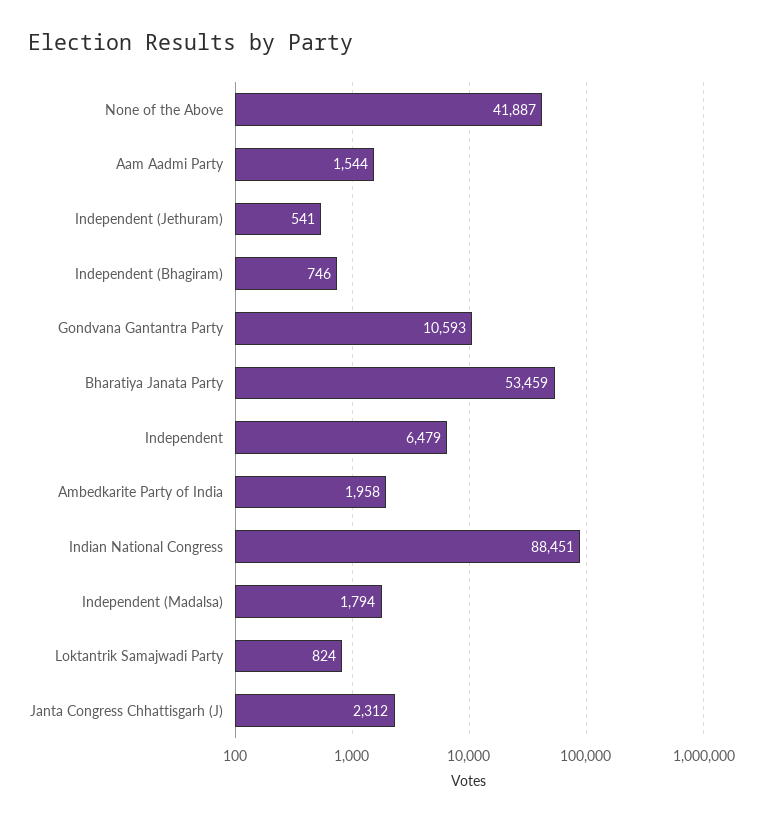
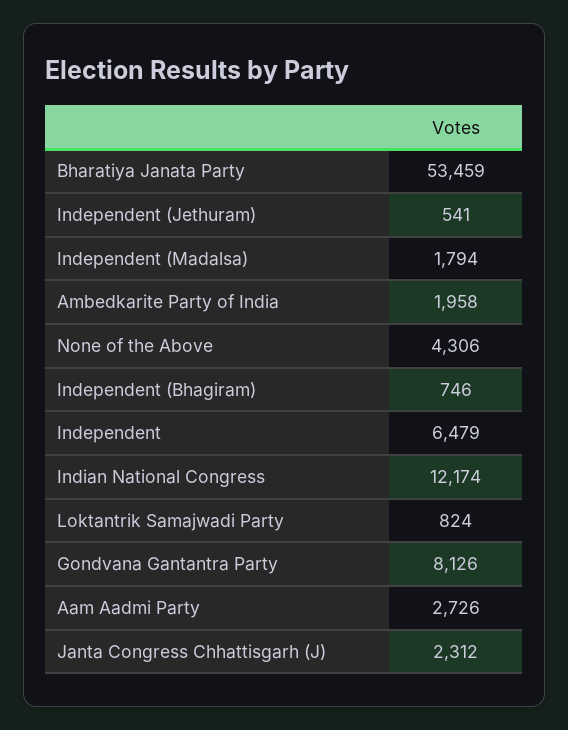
None of the Above: 41887 -> 4306
Aam Aadmi Party: 1544 -> 2726
Gondvana Gantantra Party: 10593 -> 8126
Indian National Congress: 88451 -> 12174

